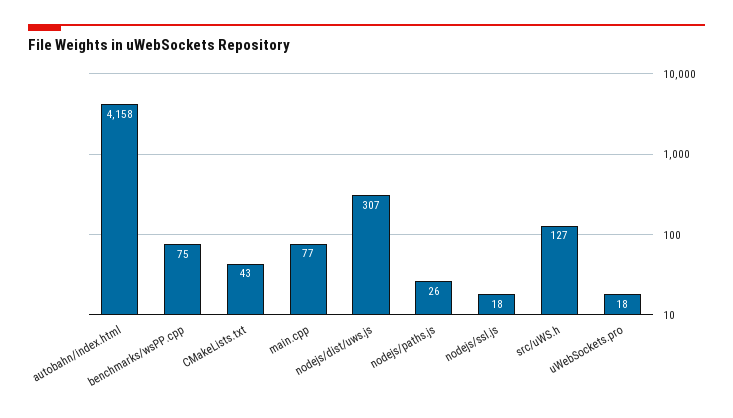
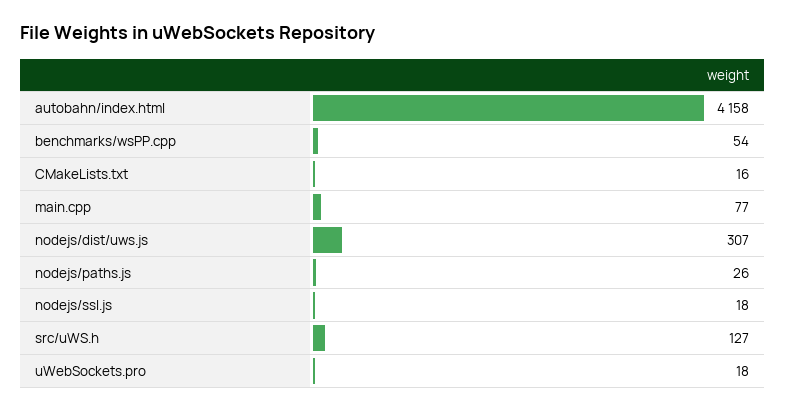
benchmarks/wsPP.cpp: 75 -> 54
CMakeLists.txt: 43 -> 16

